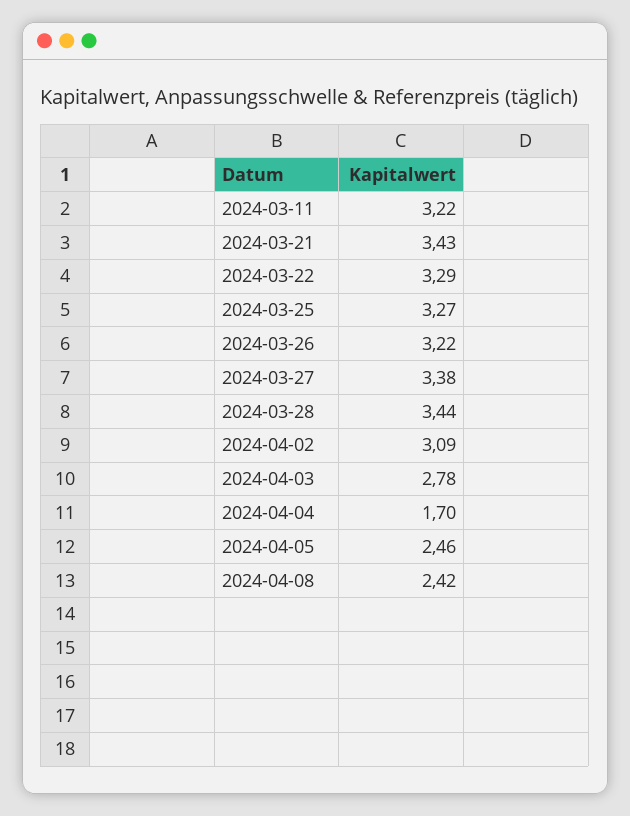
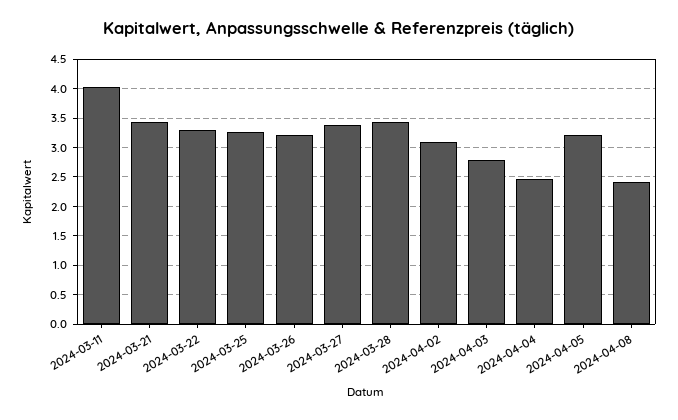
2024-03-11: 3.22 -> 4
2024-04-04: 1.7 -> 2.5
2024-04-05: 2.46 -> 3.25

